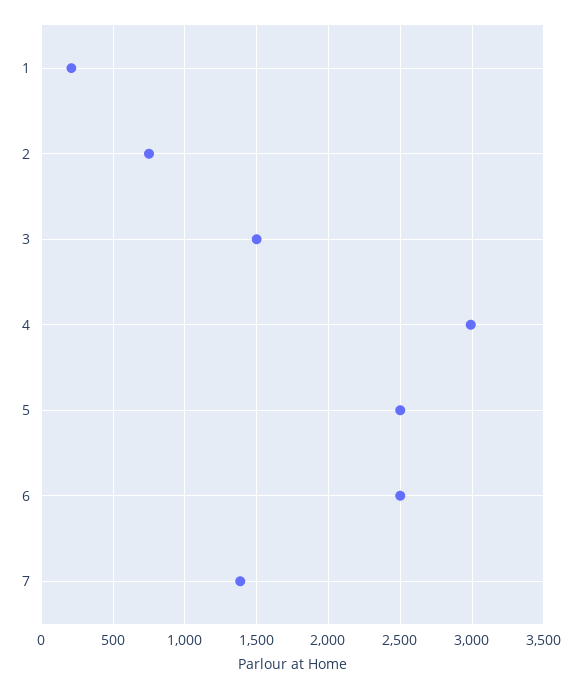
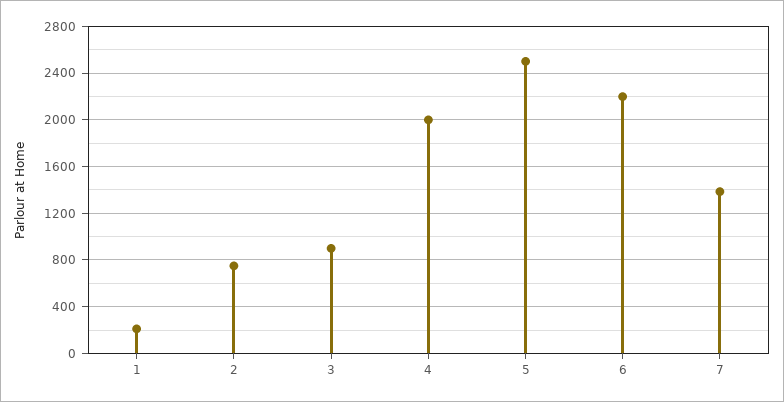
3: 1500 -> 900
4: 3000 -> 2000
6: 2500 -> 2200

